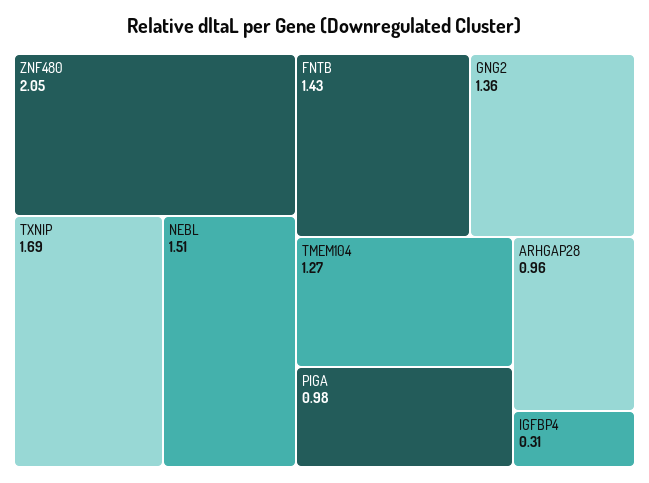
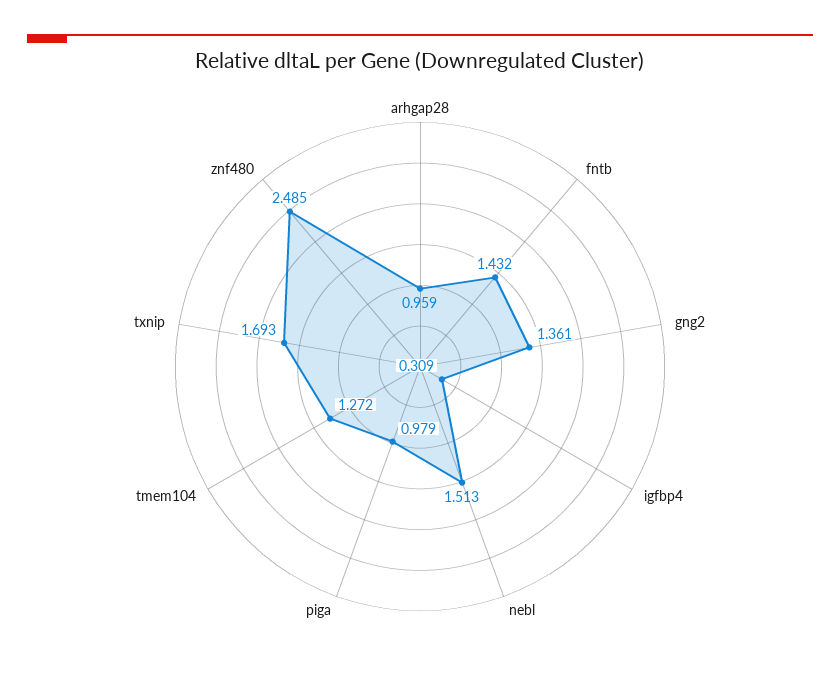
ZNF480: 2.05 -> 2.485

